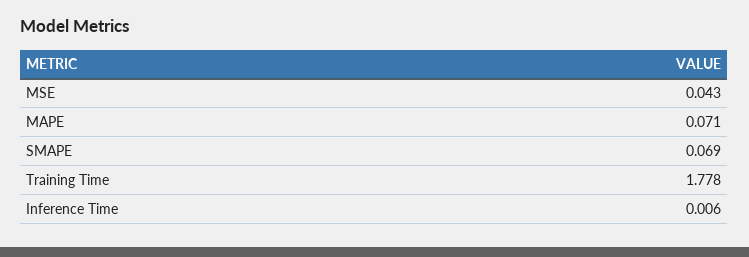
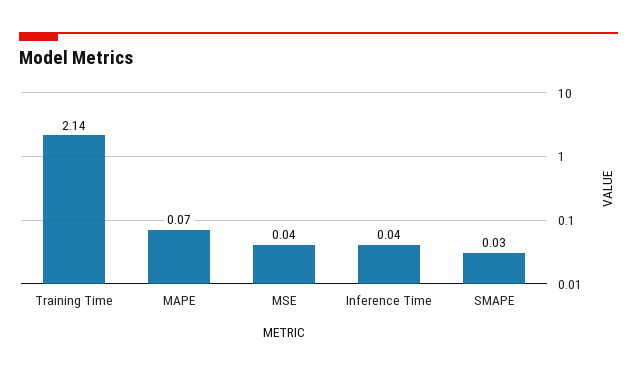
SMAPE: 0.069 -> 0.03
Training Time: 1.778 -> 2.14
Inference Time: 0.006 -> 0.04

